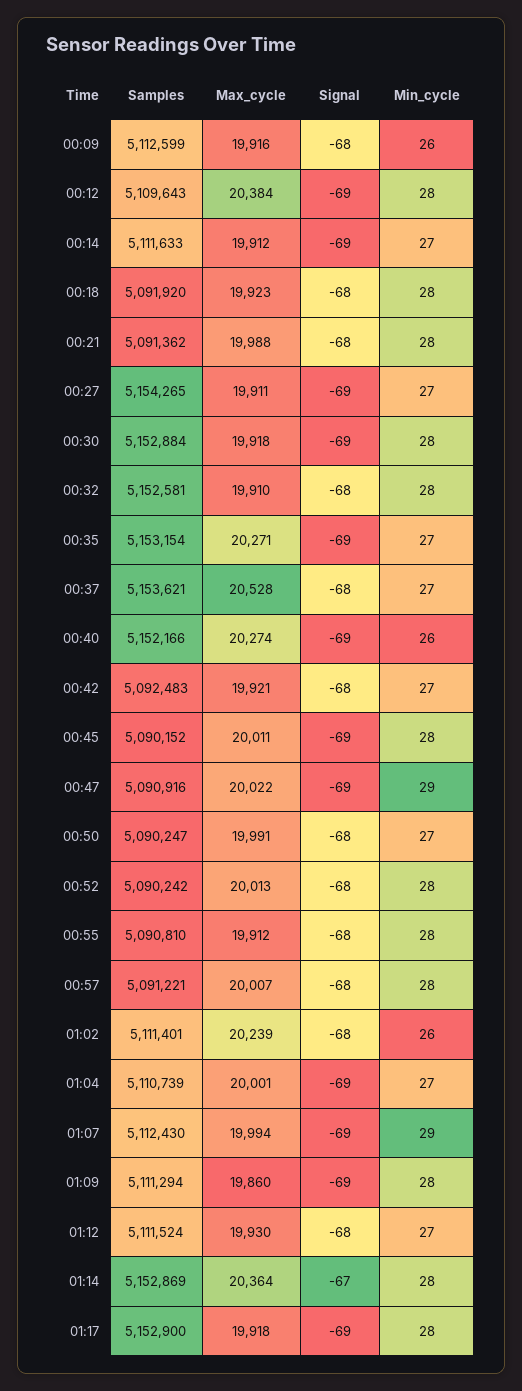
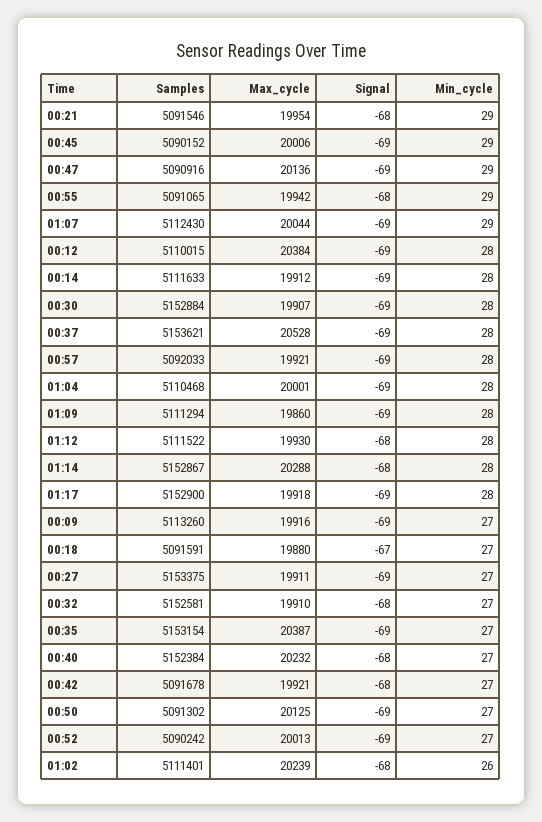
Samples, 00:09: 5112599 -> 5113260
Signal, 00:09: -68 -> -69
Min_cycle, 00:09: 26 -> 27
Samples, 00:12: 5109643 -> 5110015
Min_cycle, 00:14: 27 -> 28
Samples, 00:18: 5091920 -> 5091591
Max_cycle, 00:18: 19923 -> 19880
Signal, 00:18: -68 -> -67
Min_cycle, 00:18: 28 -> 27
Samples, 00:21: 5091362 -> 5091546
Max_cycle, 00:21: 19988 -> 19954
Min_cycle, 00:21: 28 -> 29
Samples, 00:27: 5154265 -> 5153375
Max_cycle, 00:30: 19918 -> 19907
Min_cycle, 00:32: 28 -> 27
Max_cycle, 00:35: 20271 -> 20387
Signal, 00:37: -68 -> -69
Min_cycle, 00:37: 27 -> 28
Samples, 00:40: 5152166 -> 5152384
Max_cycle, 00:40: 20274 -> 20232
Signal, 00:40: -69 -> -68
Min_cycle, 00:40: 26 -> 27
Samples, 00:42: 5092483 -> 5091678
Max_cycle, 00:45: 20011 -> 20006
Min_cycle, 00:45: 28 -> 29
Max_cycle, 00:47: 20022 -> 20136
Samples, 00:50: 5090247 -> 5091302
Max_cycle, 00:50: 19991 -> 20125
Signal, 00:50: -68 -> -69
Signal, 00:52: -68 -> -69
Min_cycle, 00:52: 28 -> 27
Samples, 00:55: 5090810 -> 5091065
Max_cycle, 00:55: 19912 -> 19942
Min_cycle, 00:55: 28 -> 29
Samples, 00:57: 5091221 -> 5092033
Max_cycle, 00:57: 20007 -> 19921
Signal, 00:57: -68 -> -69
Samples, 01:04: 5110739 -> 5110468
Min_cycle, 01:04: 27 -> 28
Max_cycle, 01:07: 19994 -> 20044
Samples, 01:12: 5111524 -> 5111522
Min_cycle, 01:12: 27 -> 28
Samples, 01:14: 5152869 -> 5152867
Max_cycle, 01:14: 20364 -> 20288
Signal, 01:14: -67 -> -68

